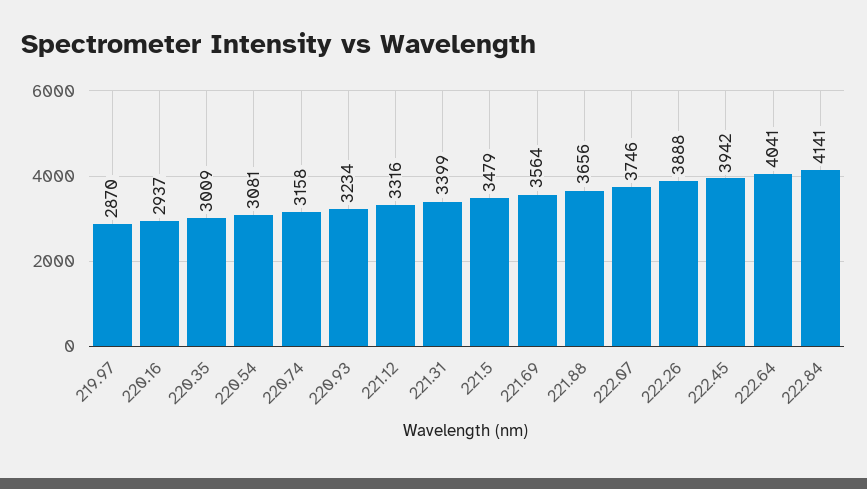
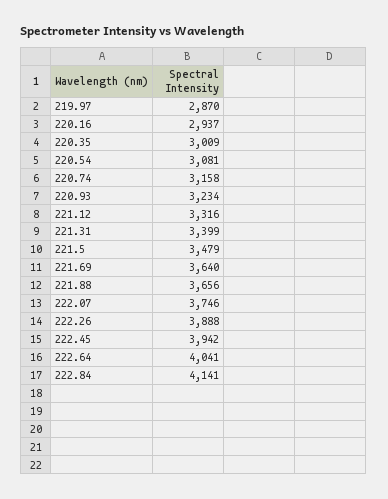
221.69: 3564 -> 3640

